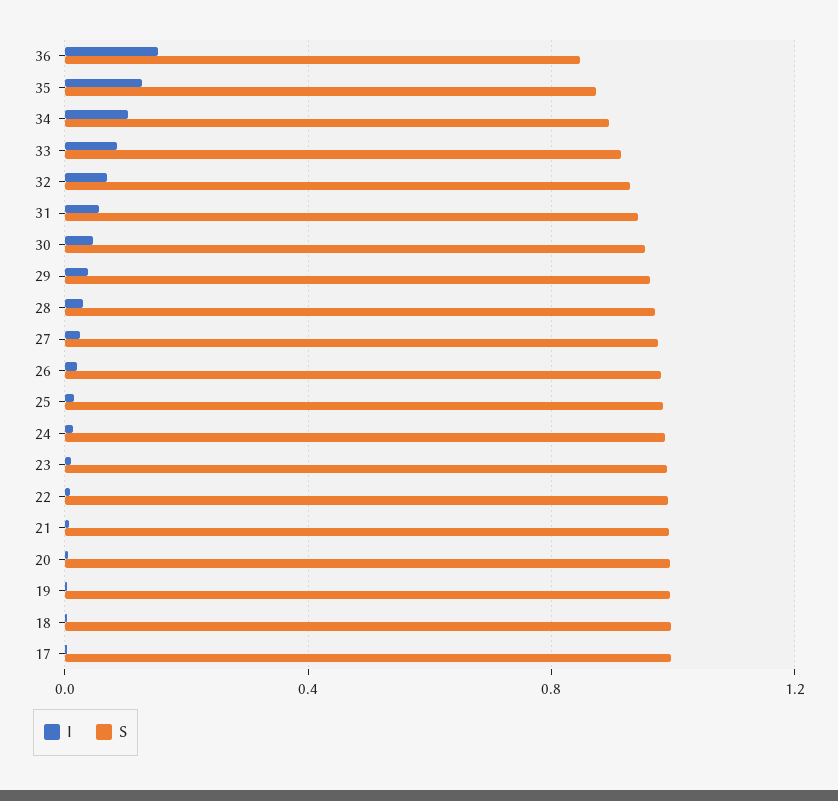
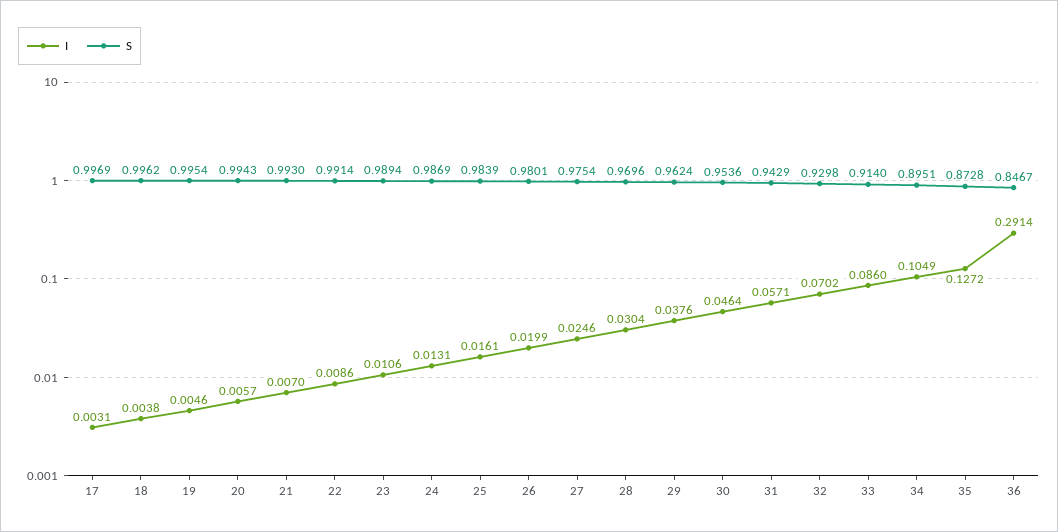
I, 36: 0.15 -> 0.2914

